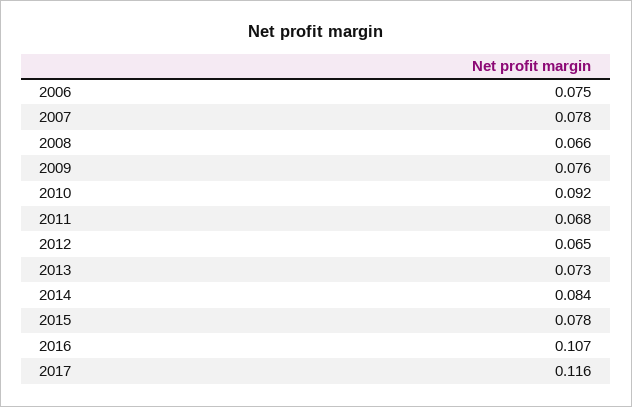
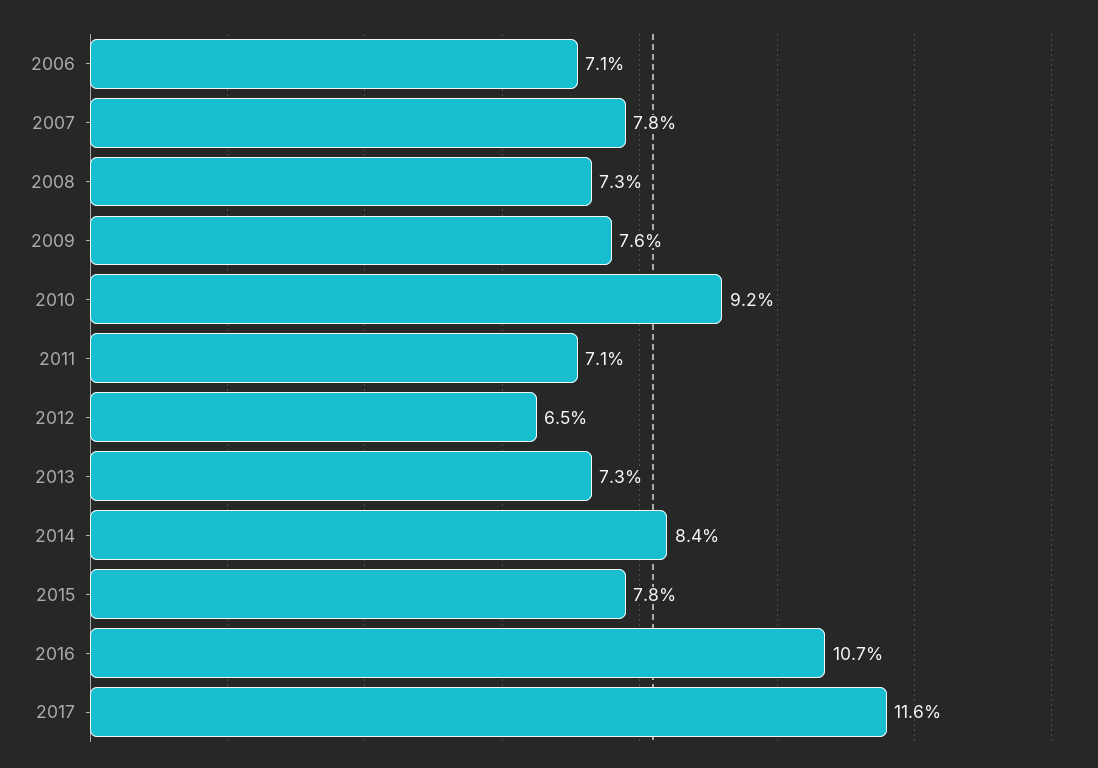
2006: 0.075 -> 0.071
2008: 0.066 -> 0.073
2011: 0.068 -> 0.071

